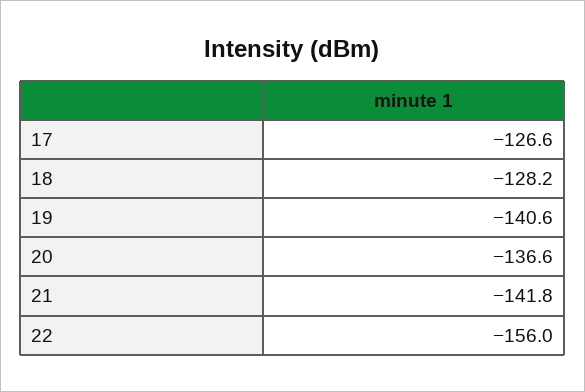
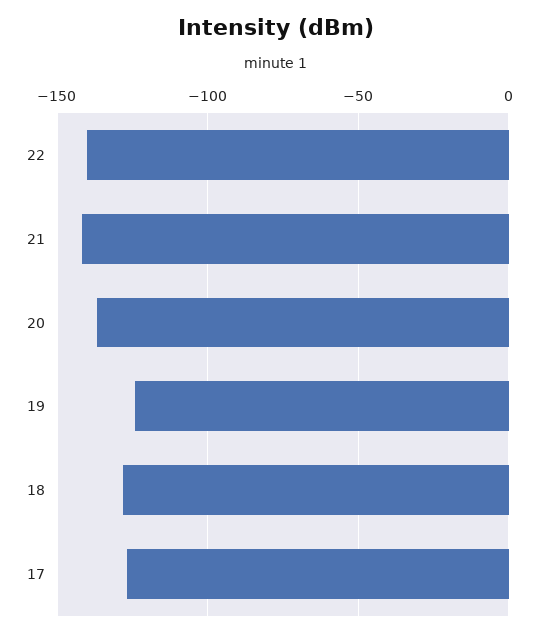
19: -140.6 -> -125
22: -156 -> -140

